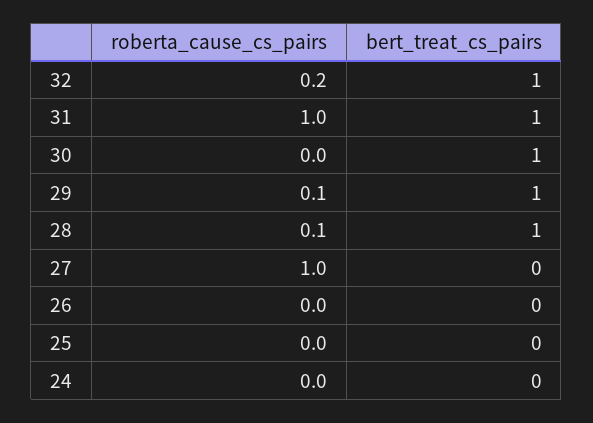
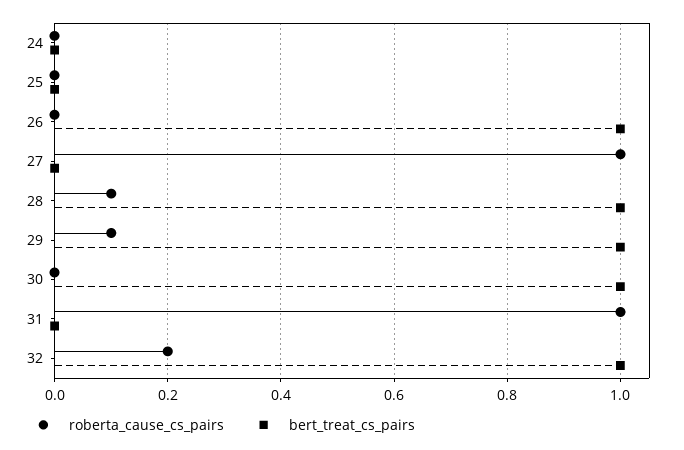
bert_treat_cs_pairs, 31: 1 -> 0
bert_treat_cs_pairs, 26: 0 -> 1

